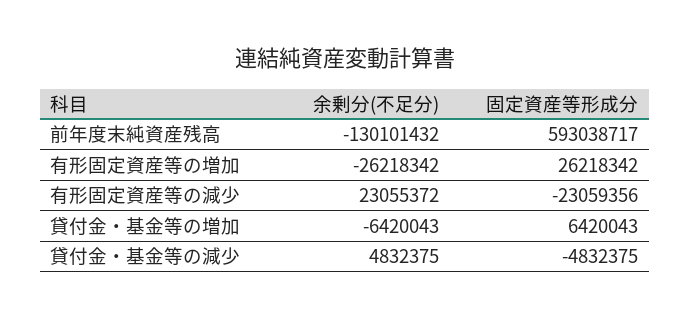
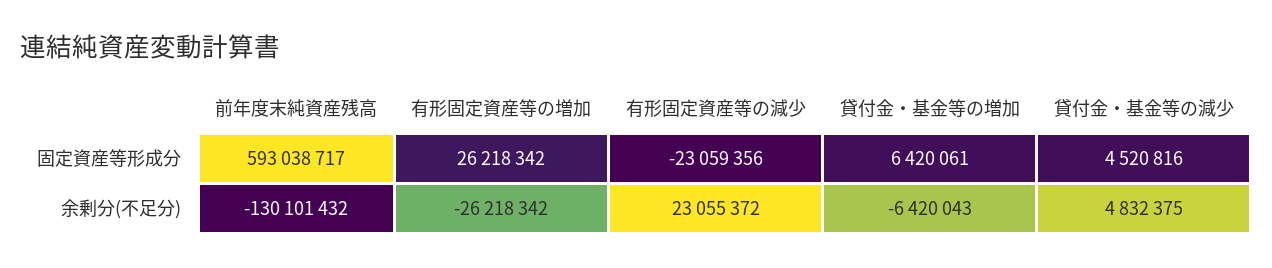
固定資産等形成分, 貸付金・基金等の増加: 6420043 -> 6420061
固定資産等形成分, 貸付金・基金等の減少: -4832375 -> 4520816

